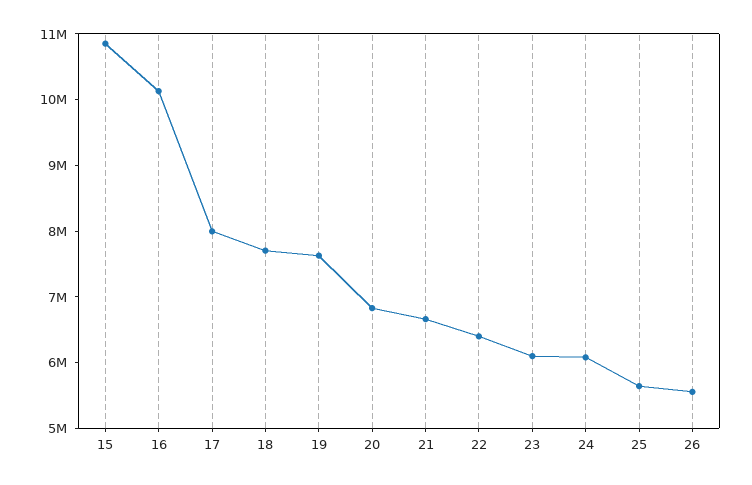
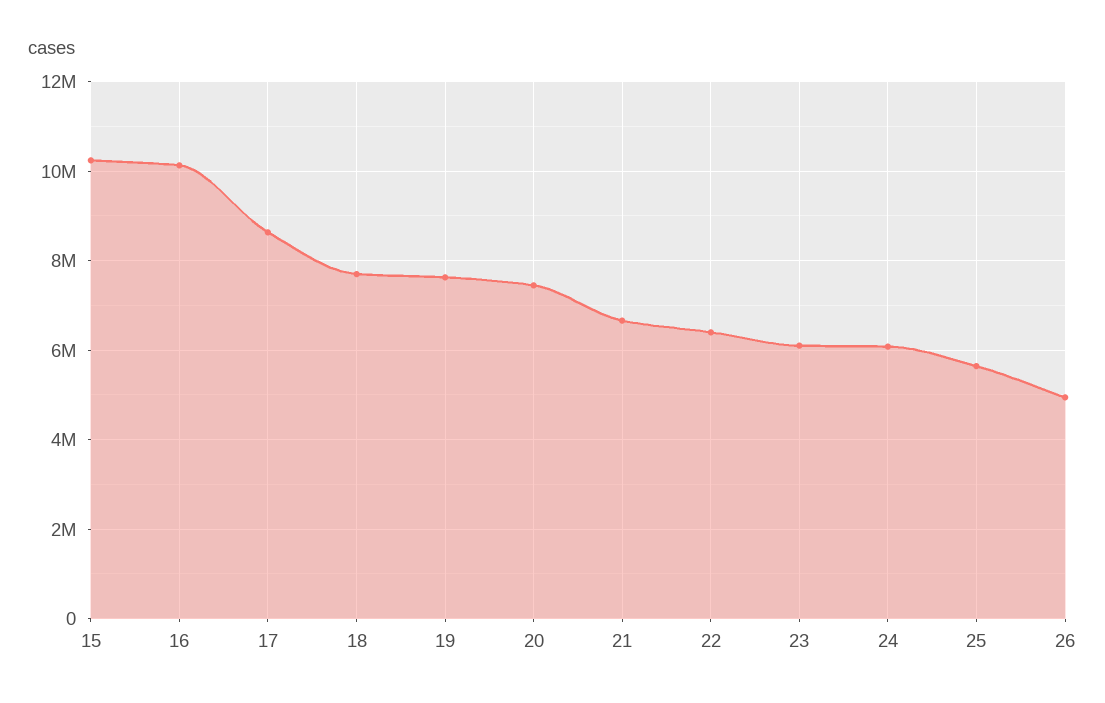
15: 10800000 -> 10200000
17: 8000000 -> 8600000
20: 6800000 -> 7400000
26: 5600000 -> 5000000

